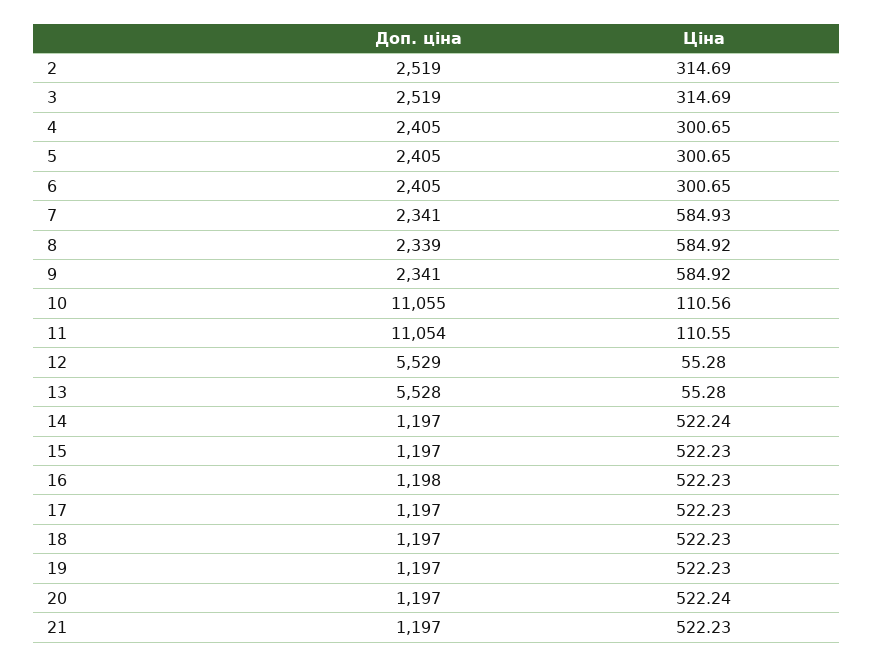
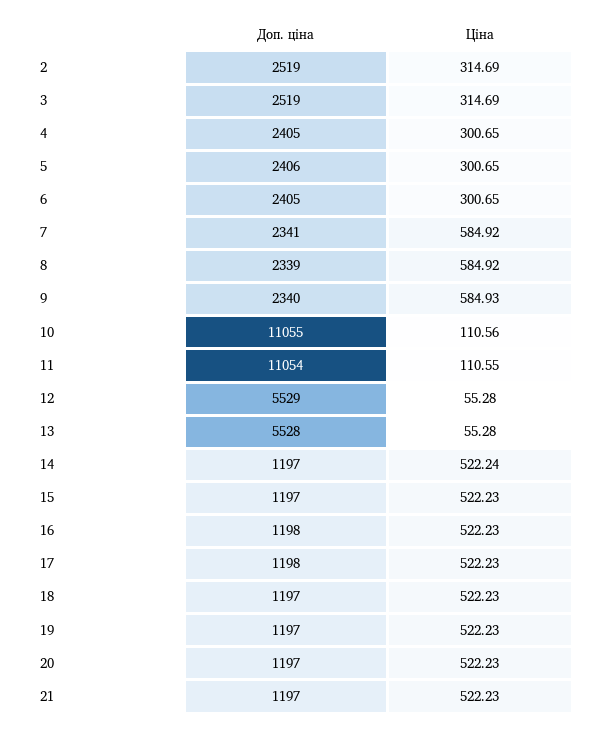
Доп. ціна, 5: 2405 -> 2406
Ціна, 7: 584.93 -> 584.92
Доп. ціна, 9: 2341 -> 2340
Ціна, 9: 584.92 -> 584.93
Доп. ціна, 17: 1197 -> 1198
Ціна, 20: 522.24 -> 522.23

